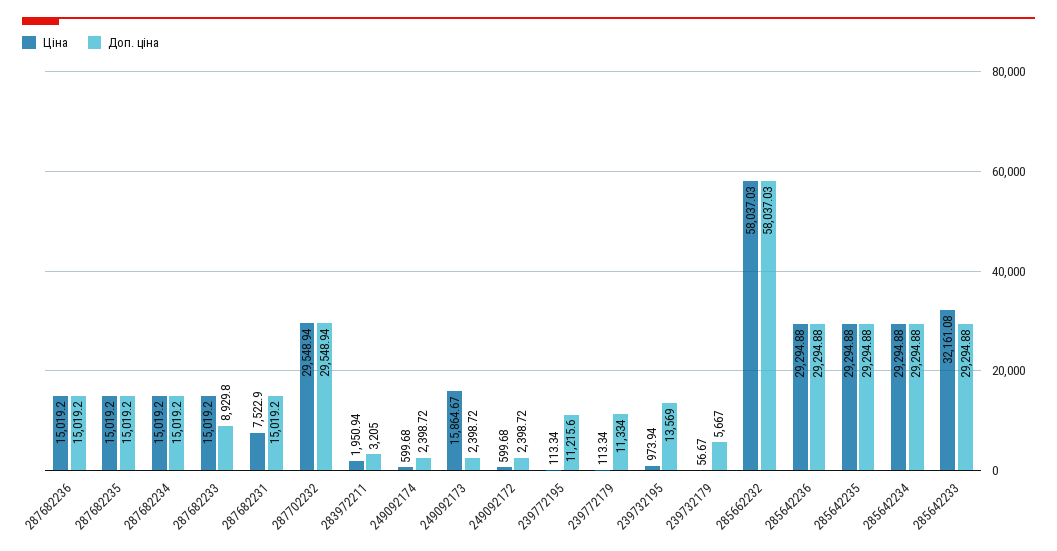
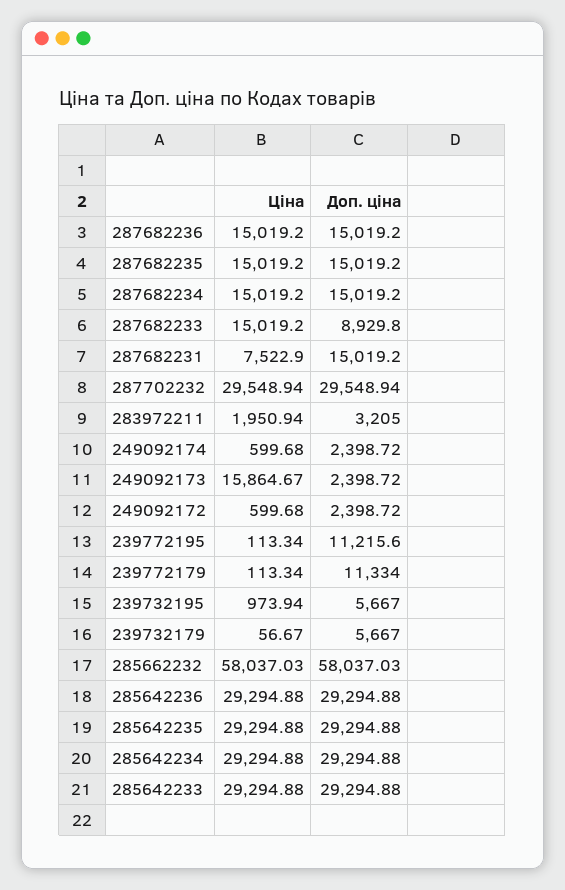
Доп. ціна, 239732195: 13569 -> 5667
Ціна, 285642233: 32161.08 -> 29294.88

